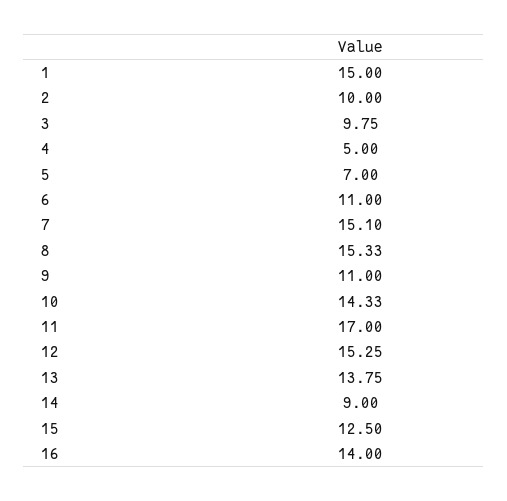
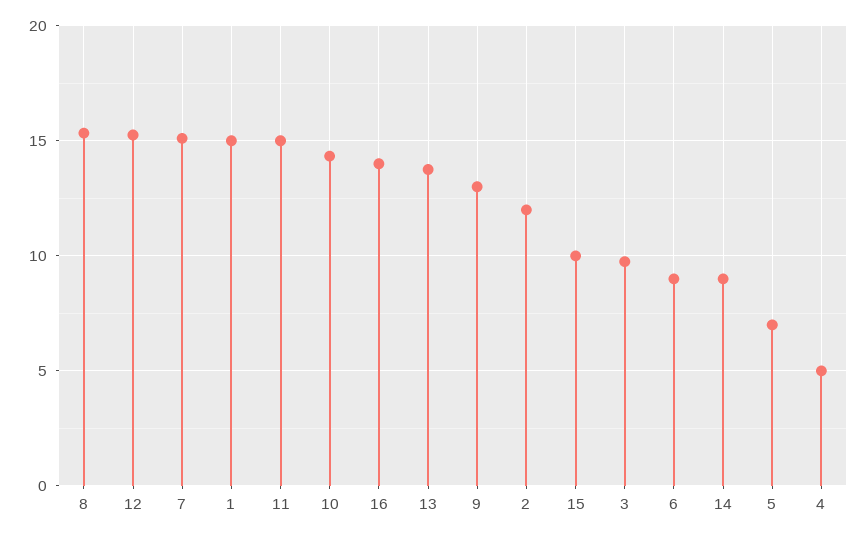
2: 10 -> 12
6: 11 -> 9
9: 11 -> 13
11: 17 -> 15
15: 12.5 -> 10

